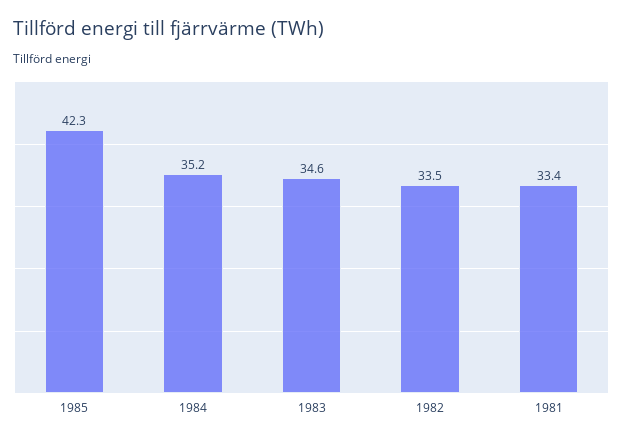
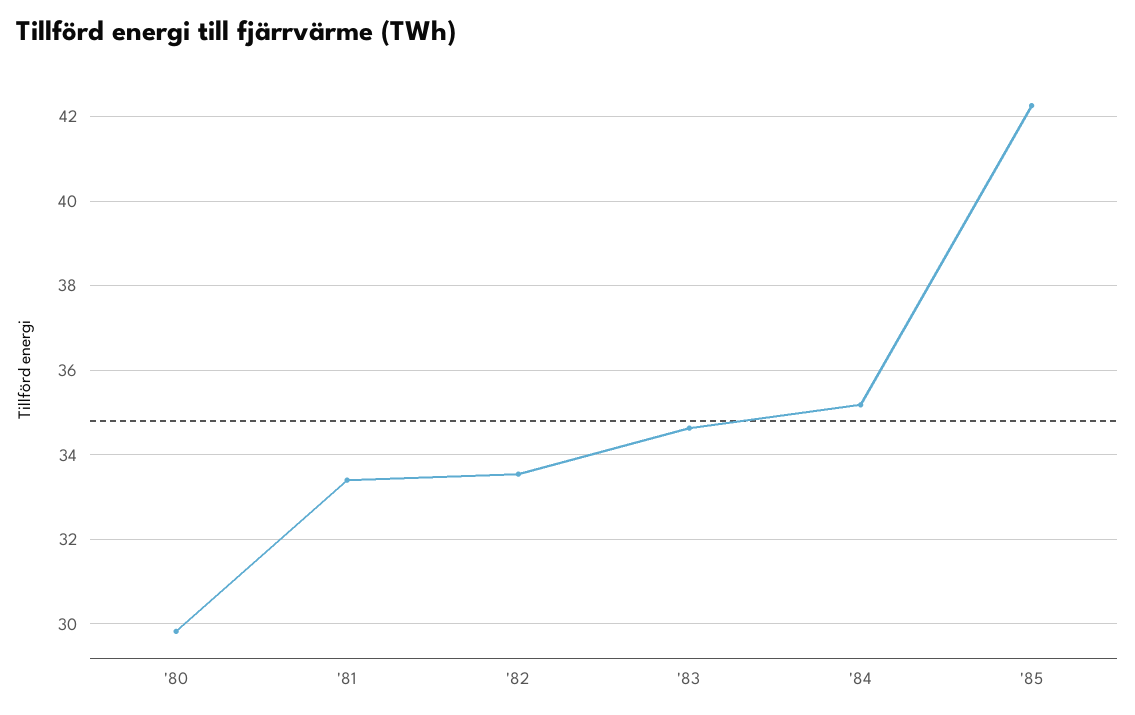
'80: none -> 29.8

